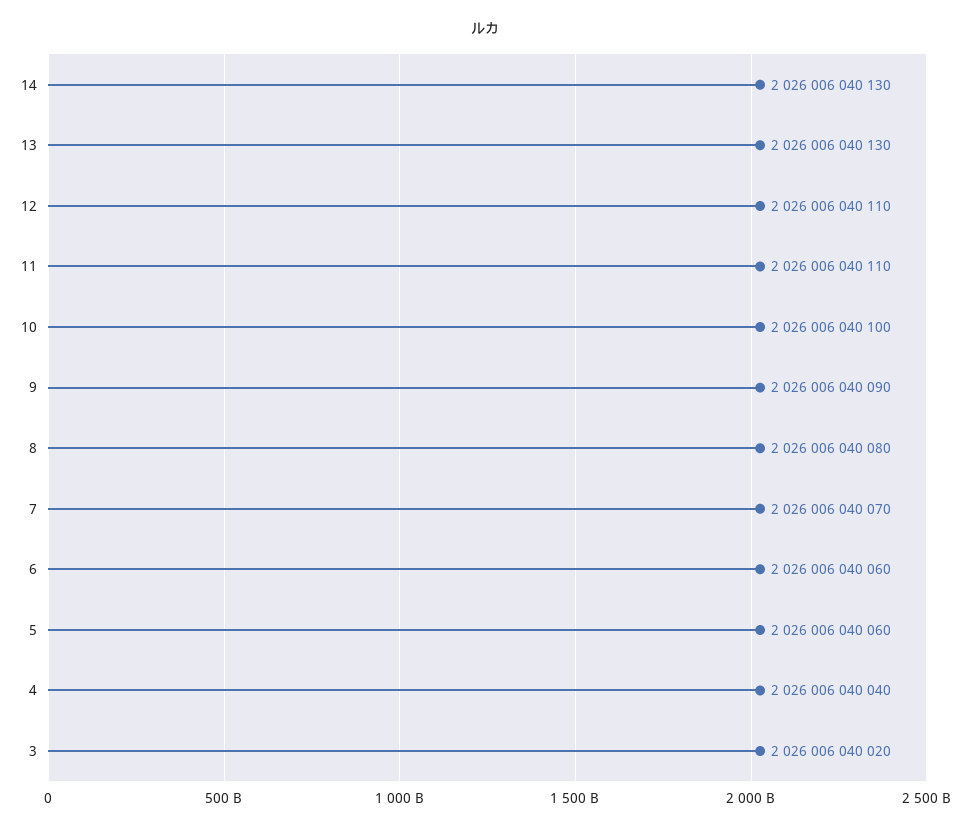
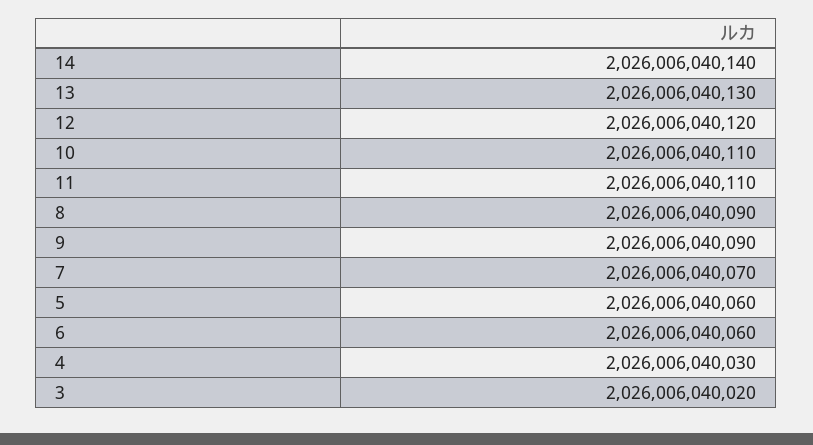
14: 2026006040130 -> 2026006040140
12: 2026006040110 -> 2026006040120
10: 2026006040100 -> 2026006040110
8: 2026006040080 -> 2026006040090
4: 2026006040040 -> 2026006040030

